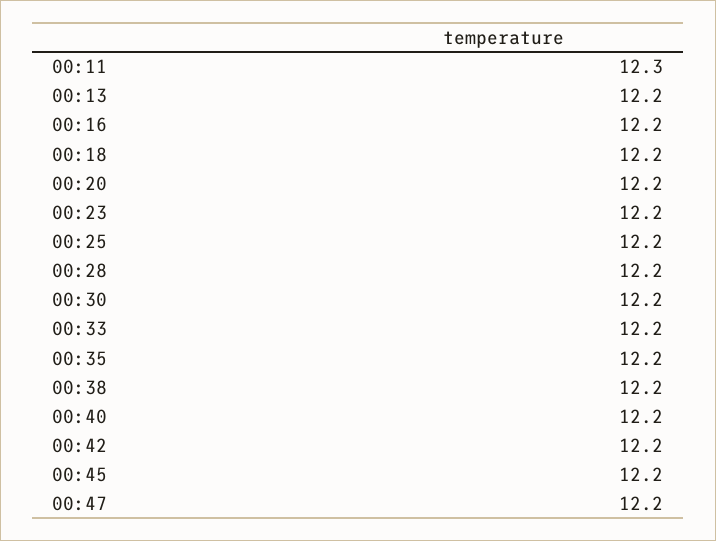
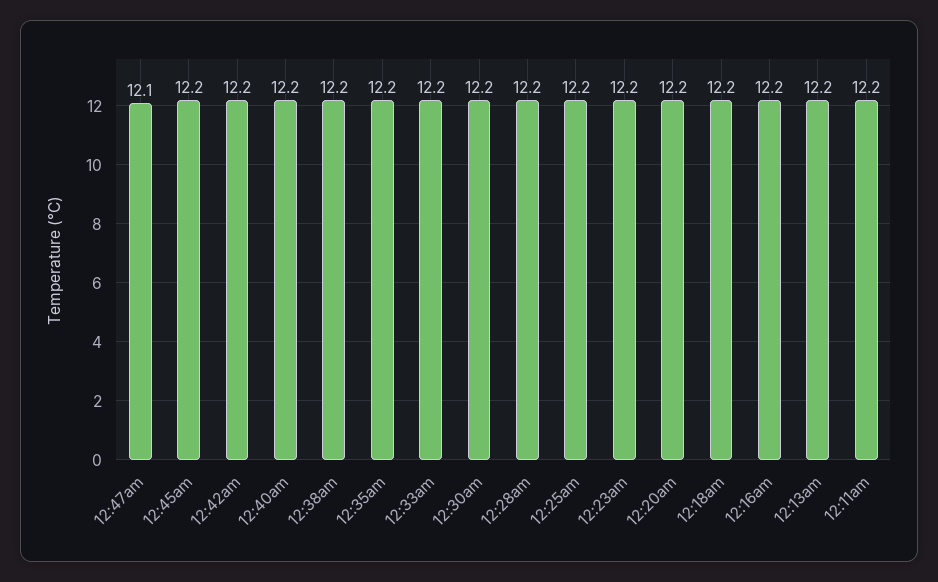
00:11: 12.3 -> 12.2
00:47: 12.2 -> 12.1

